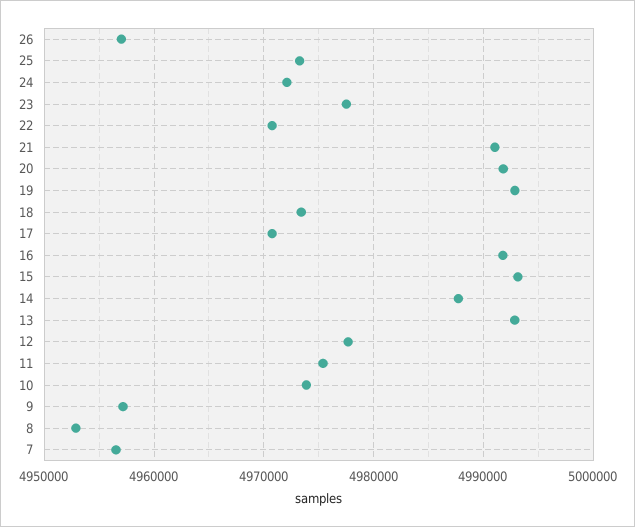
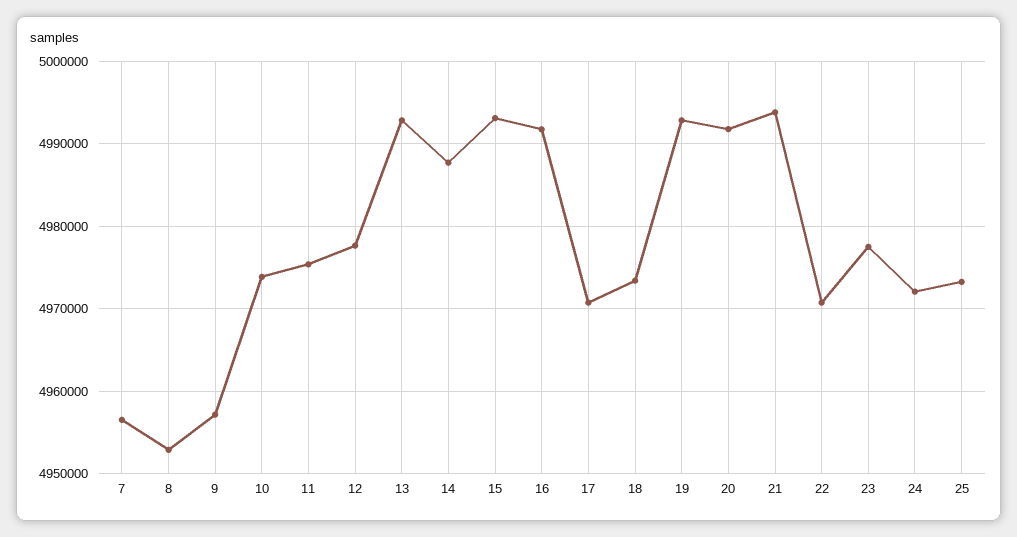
26: 4957000 -> none
21: 4991000 -> 4994000

